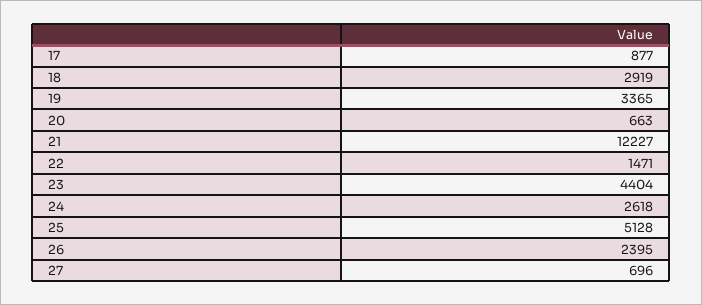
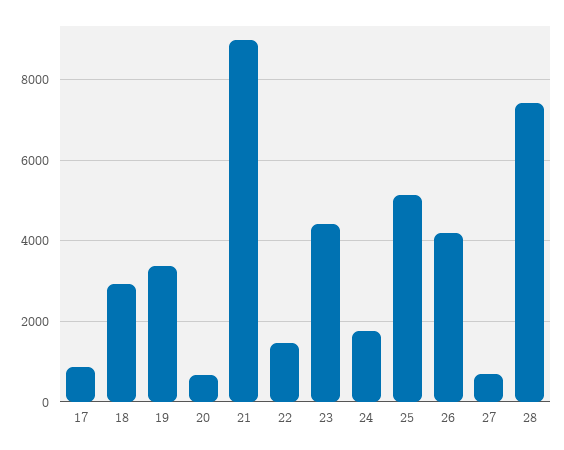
21: 12227 -> 9000
24: 2618 -> 1800
26: 2395 -> 4200
28: none -> 7400

